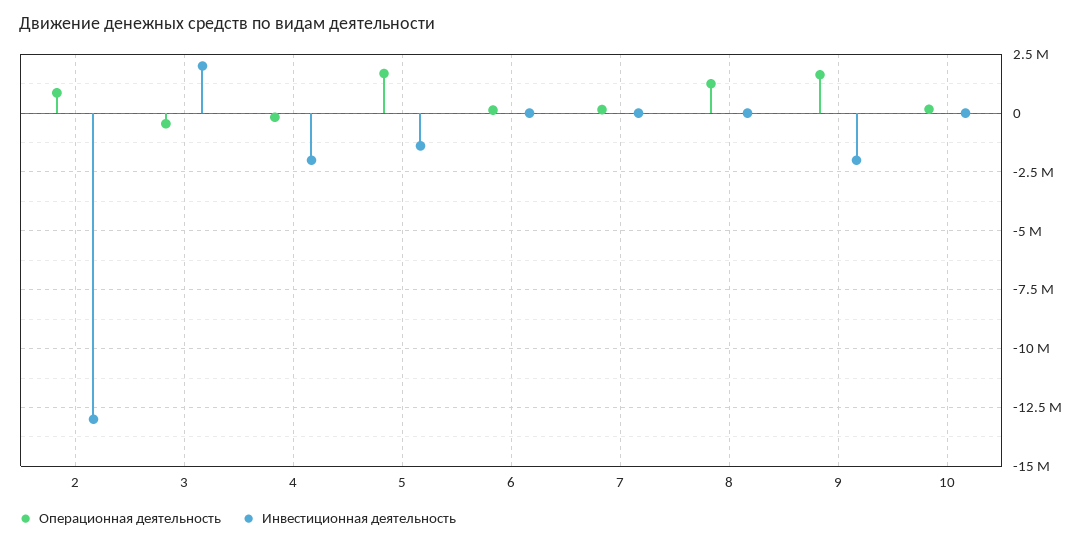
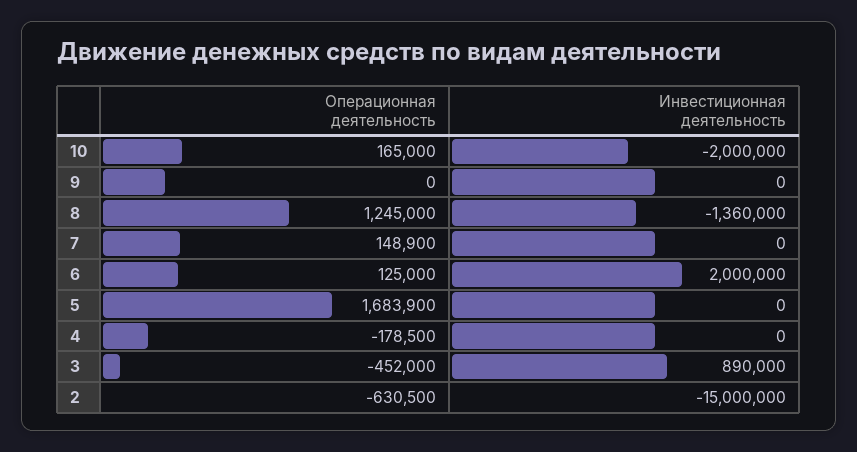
Операционная деятельность, 2: 1000000 -> -630500
Инвестиционная деятельность, 2: -13000000 -> -15000000
Инвестиционная деятельность, 3: 2000000 -> 890000
Инвестиционная деятельность, 4: -2000000 -> 0
Инвестиционная деятельность, 5: -1500000 -> 0
Инвестиционная деятельность, 6: 0 -> 2000000
Инвестиционная деятельность, 8: 0 -> -1360000
Операционная деятельность, 9: 1500000 -> 0
Инвестиционная деятельность, 9: -2000000 -> 0
Инвестиционная деятельность, 10: 0 -> -2000000

